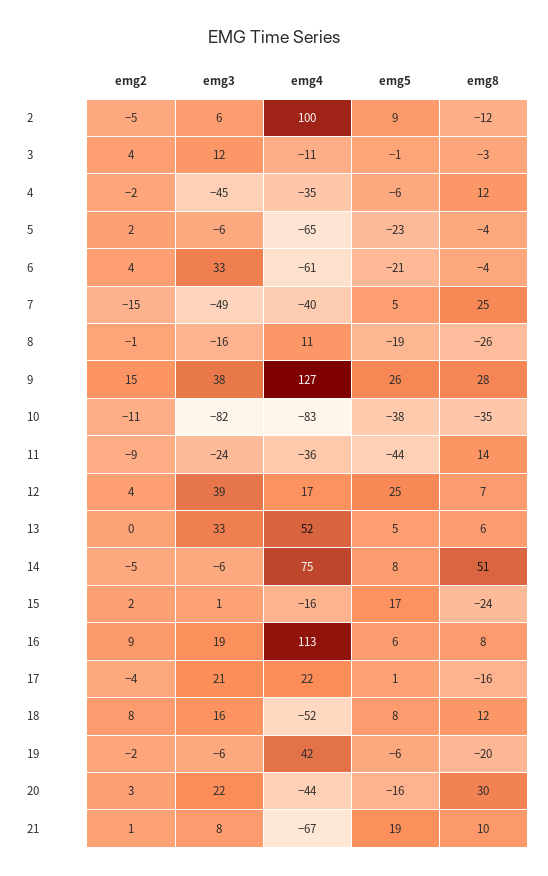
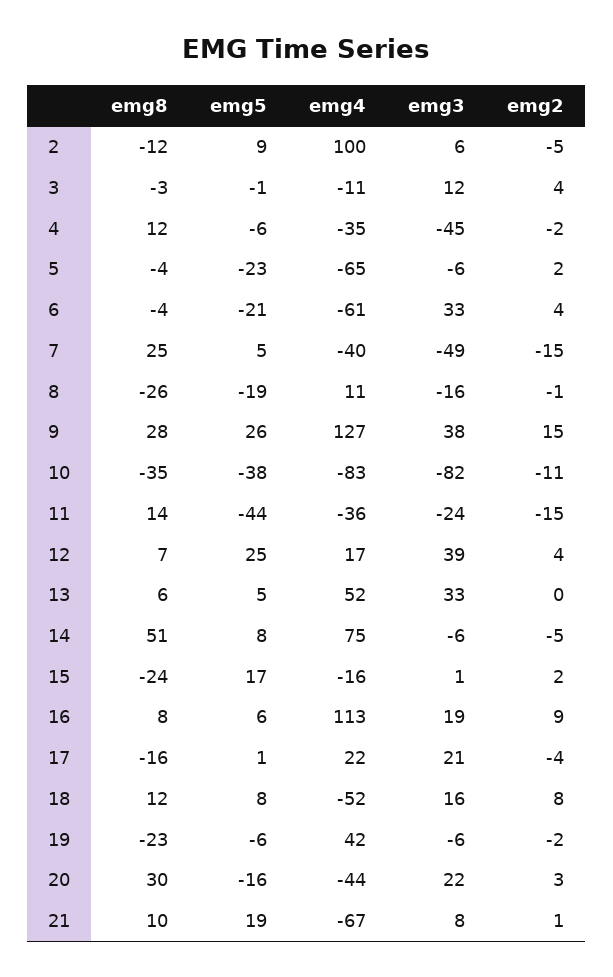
emg2, 11: -9 -> -15
emg8, 19: -20 -> -23

